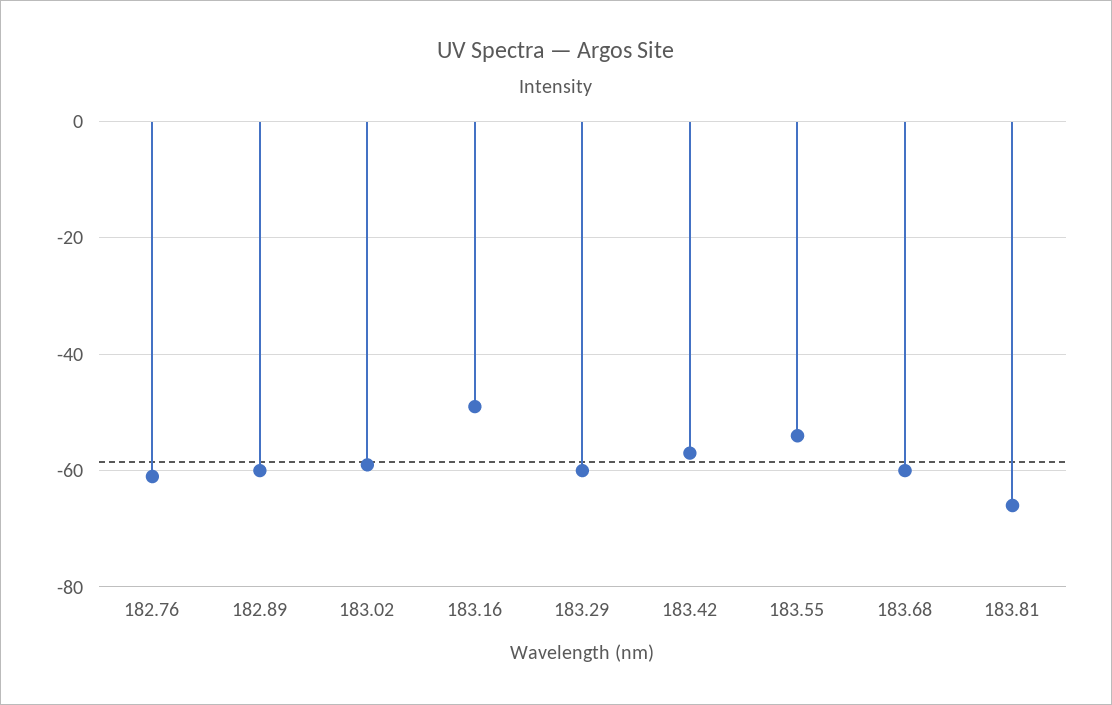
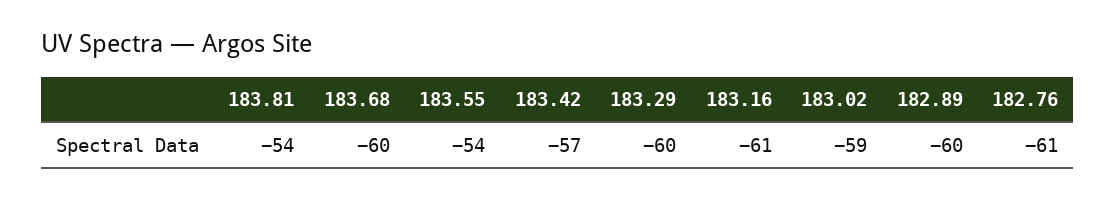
183.16: -50 -> -61
183.81: -65 -> -54

